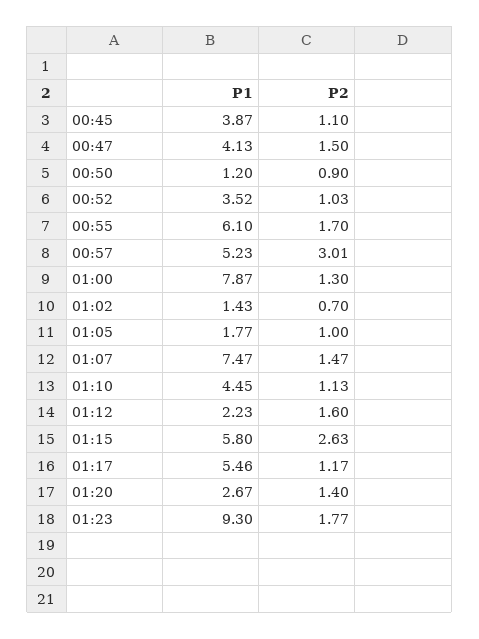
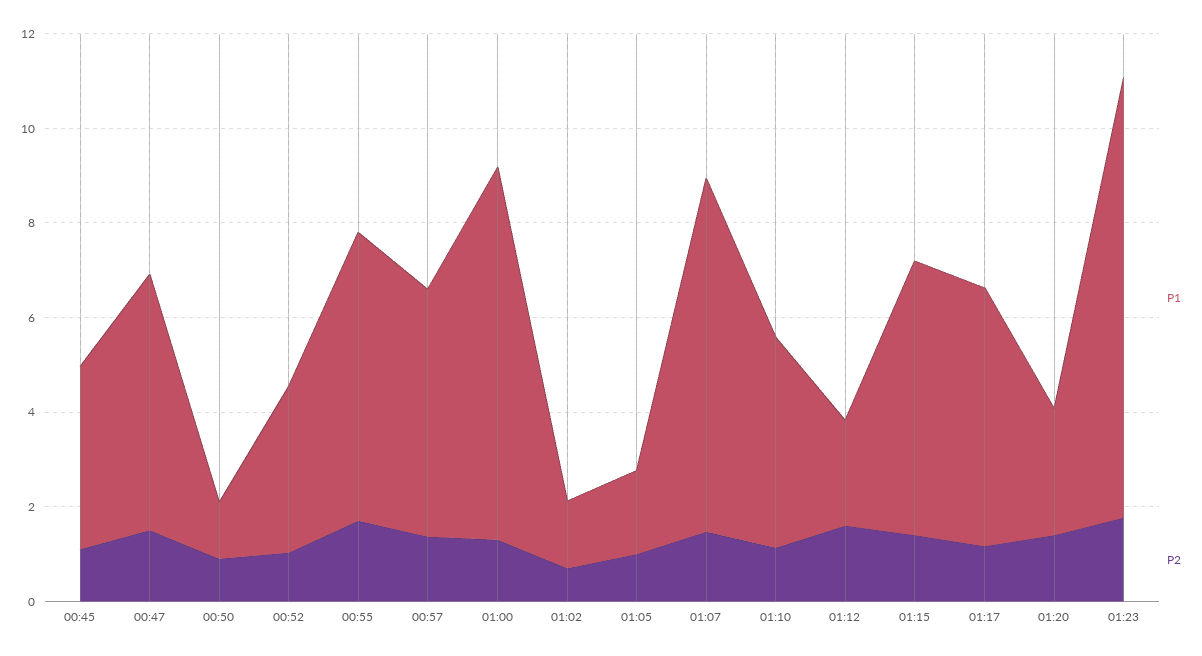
P1, 00:47: 4.13 -> 5.5
P2, 00:57: 3.01 -> 1.5
P2, 01:15: 2.63 -> 1.5

